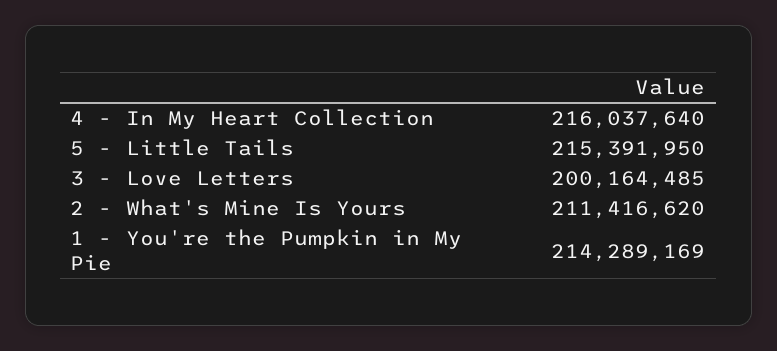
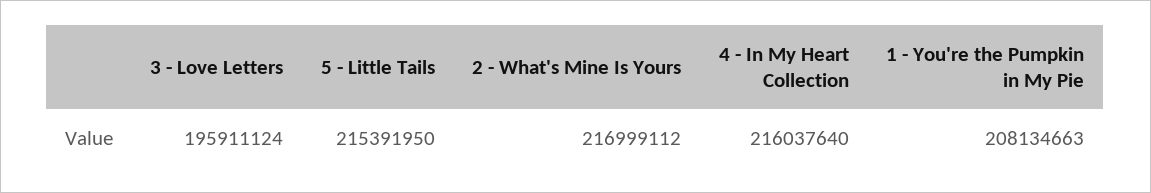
3 - Love Letters: 200164485 -> 195911124
2 - What's Mine Is Yours: 211416620 -> 216999112
1 - You're the Pumpkin in My Pie: 214289169 -> 208134663

